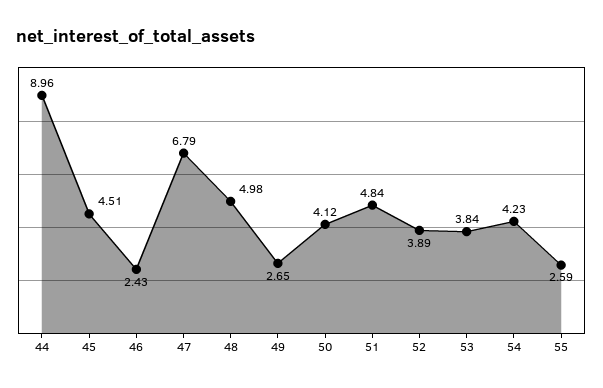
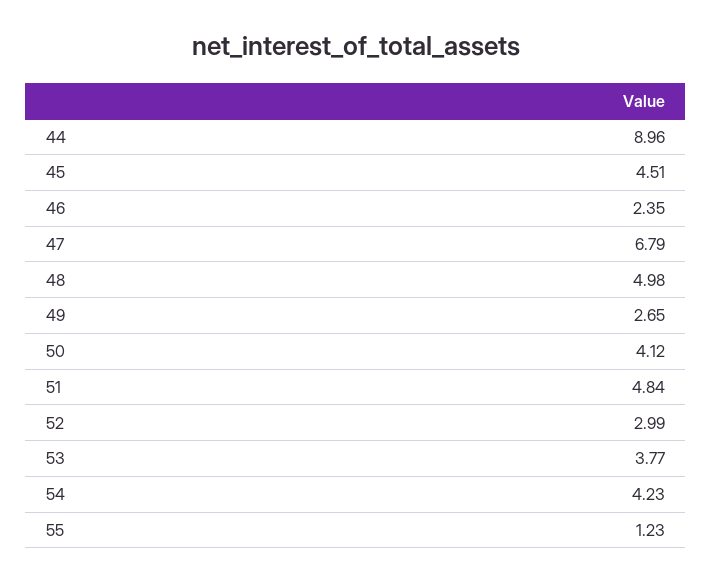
46: 2.43 -> 2.35
52: 3.89 -> 2.99
53: 3.84 -> 3.77
55: 2.59 -> 1.23

